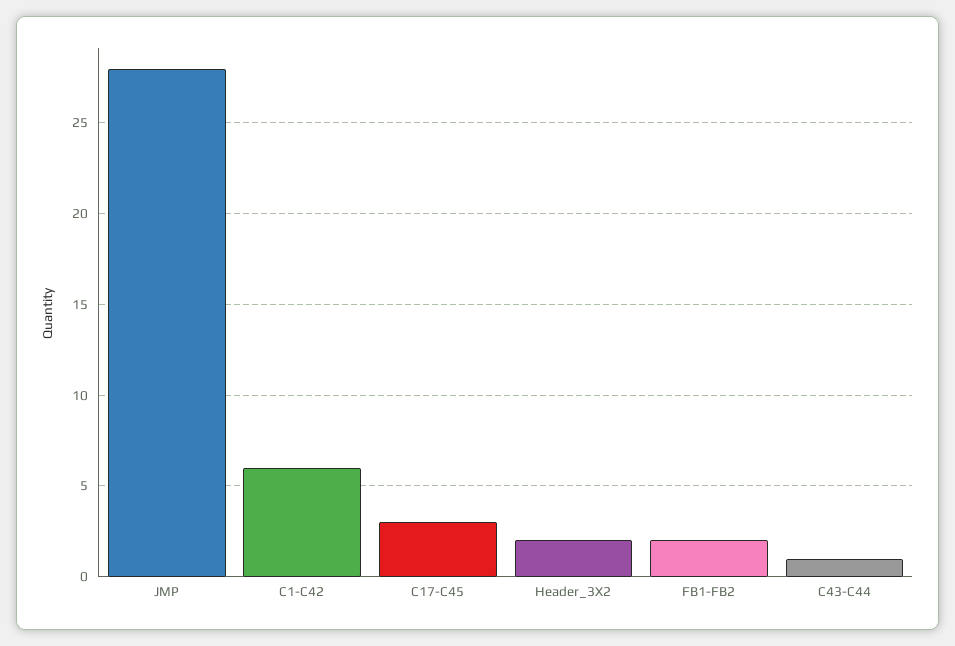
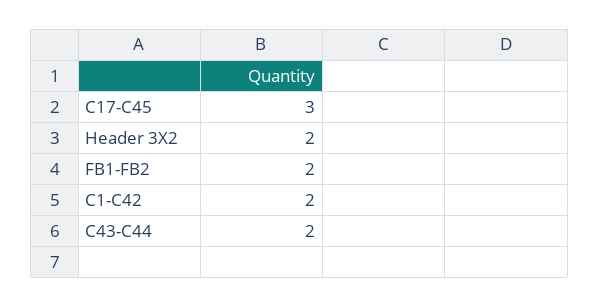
JMP: 28 -> none
C1-C42: 6 -> 2
C43-C44: 1 -> 2

